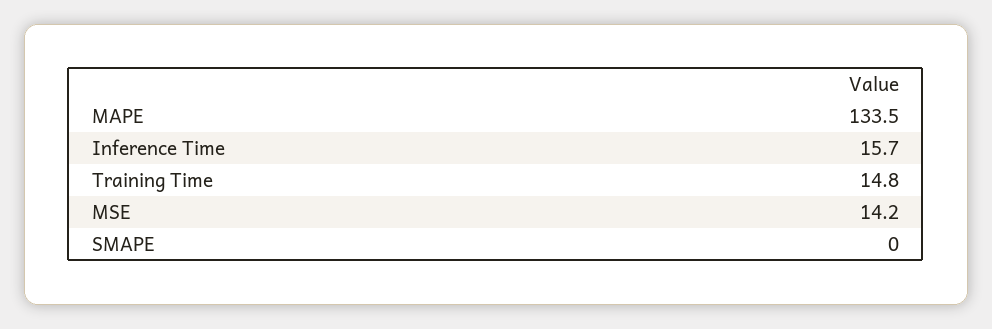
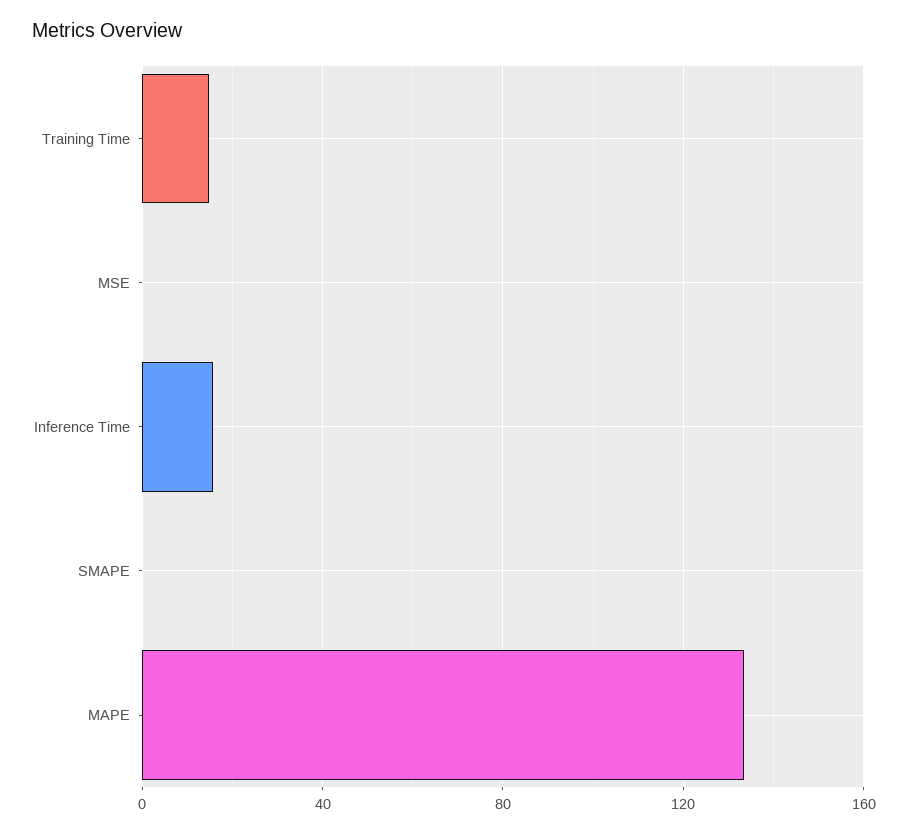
MSE: 14.2 -> 0

